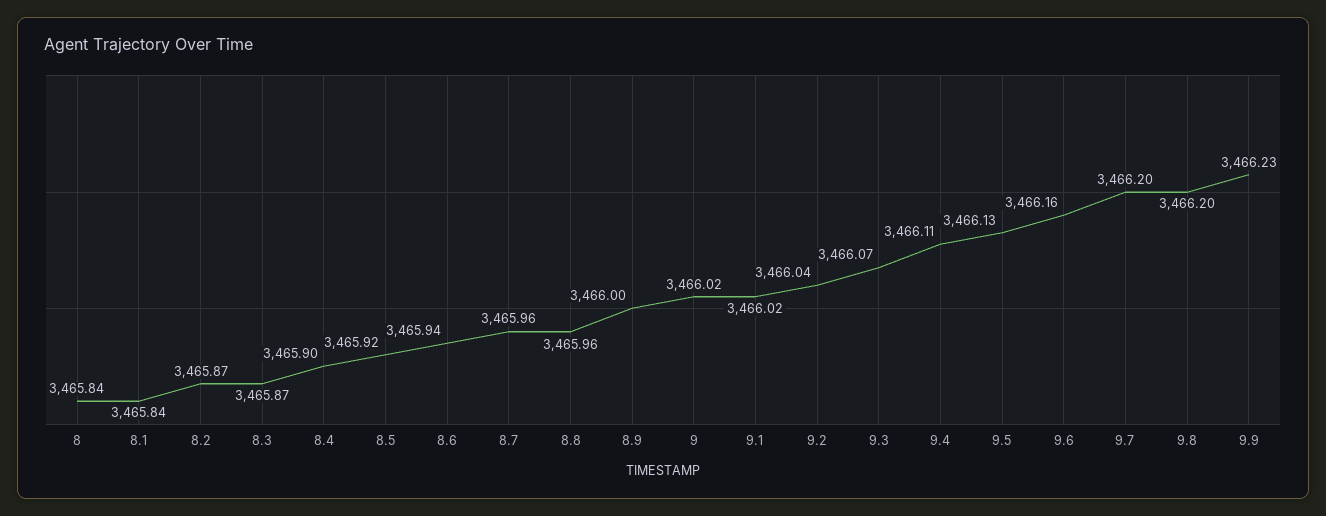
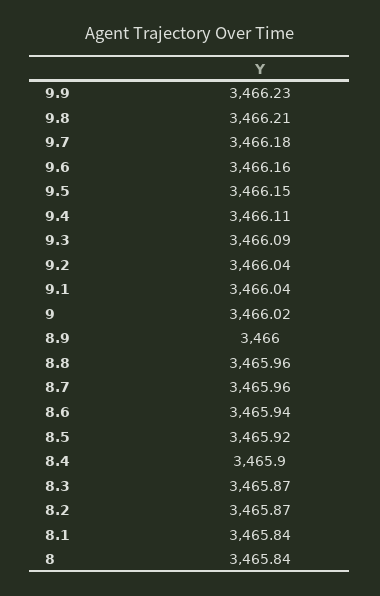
9.1: 3466.02 -> 3466.04
9.3: 3466.07 -> 3466.09
9.5: 3466.13 -> 3466.15
9.7: 3466.2 -> 3466.18
9.8: 3466.2 -> 3466.21

